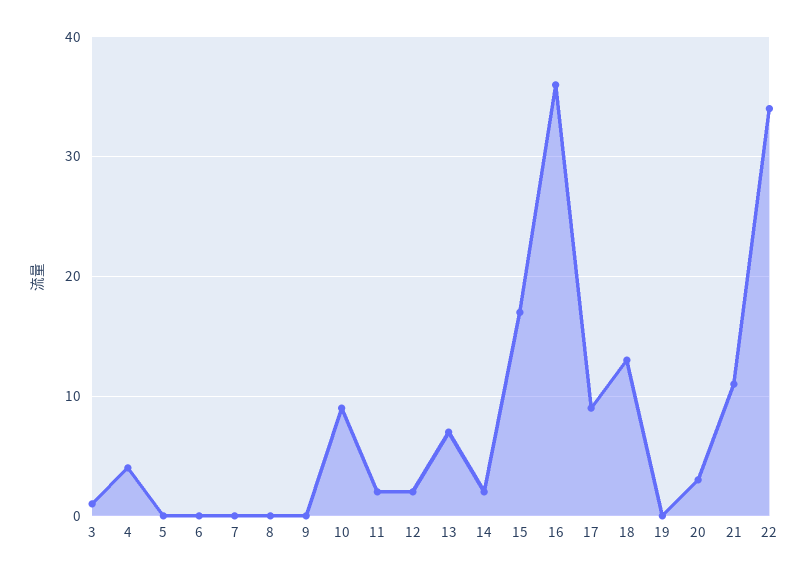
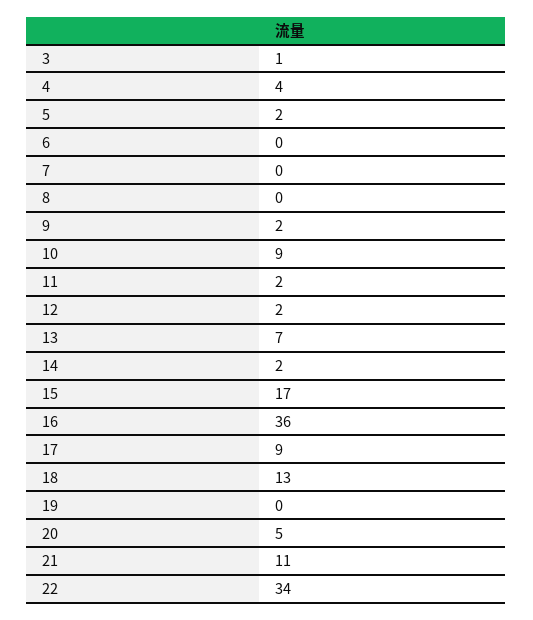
5: 0 -> 2
9: 0 -> 2
20: 3 -> 5

